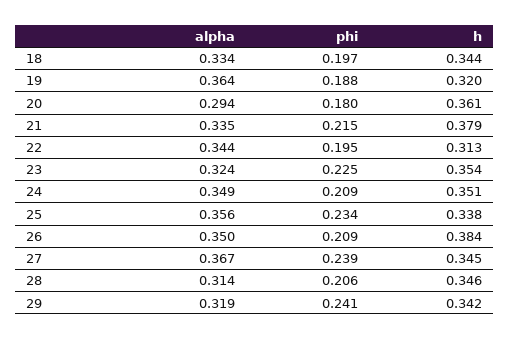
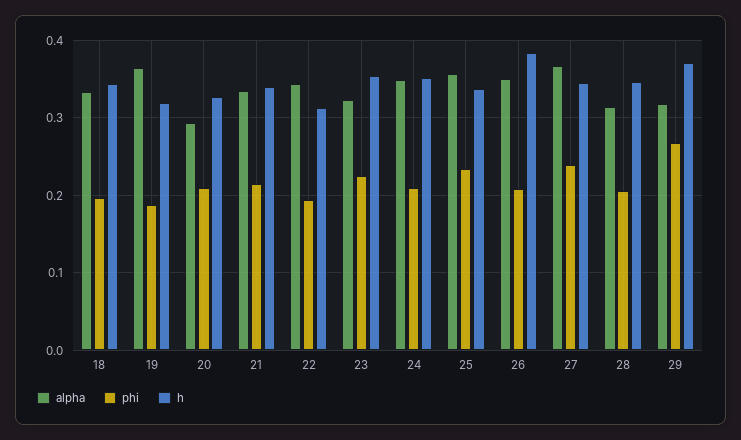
phi, 20: 0.18 -> 0.21
h, 20: 0.361 -> 0.33
h, 21: 0.379 -> 0.34
phi, 29: 0.241 -> 0.27
h, 29: 0.342 -> 0.37

